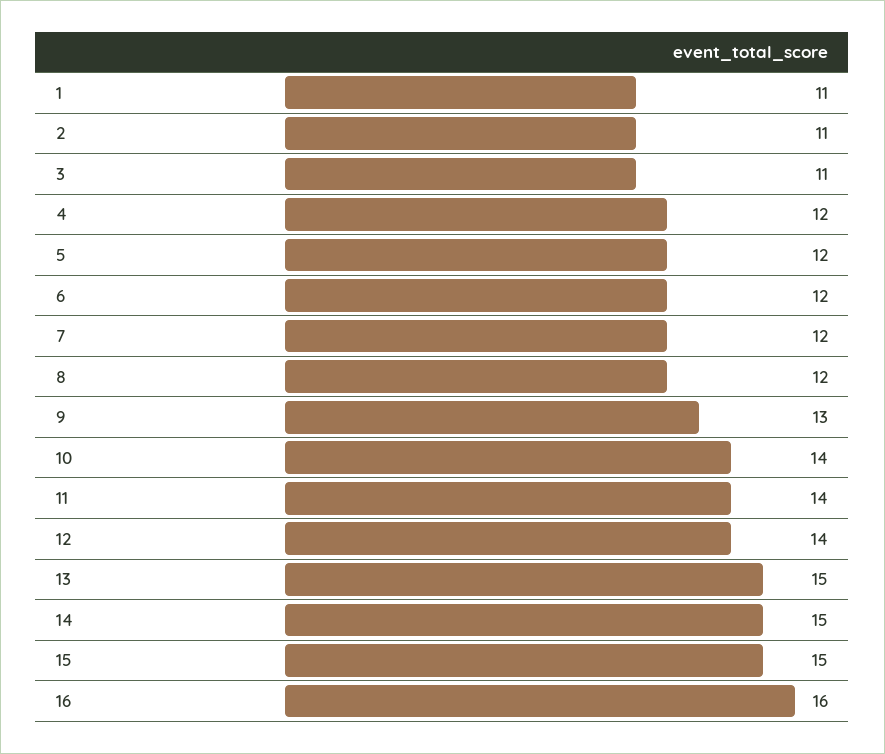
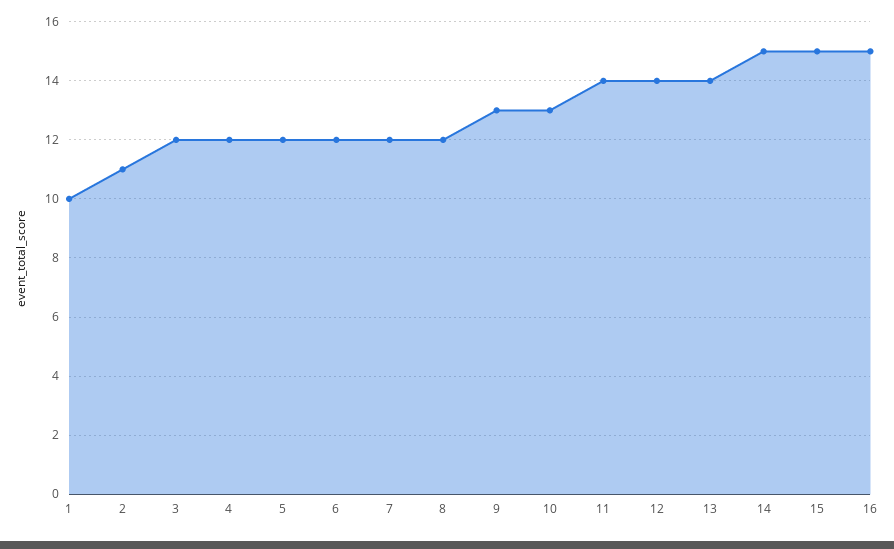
1: 11 -> 10
3: 11 -> 12
10: 14 -> 13
13: 15 -> 14
16: 16 -> 15

